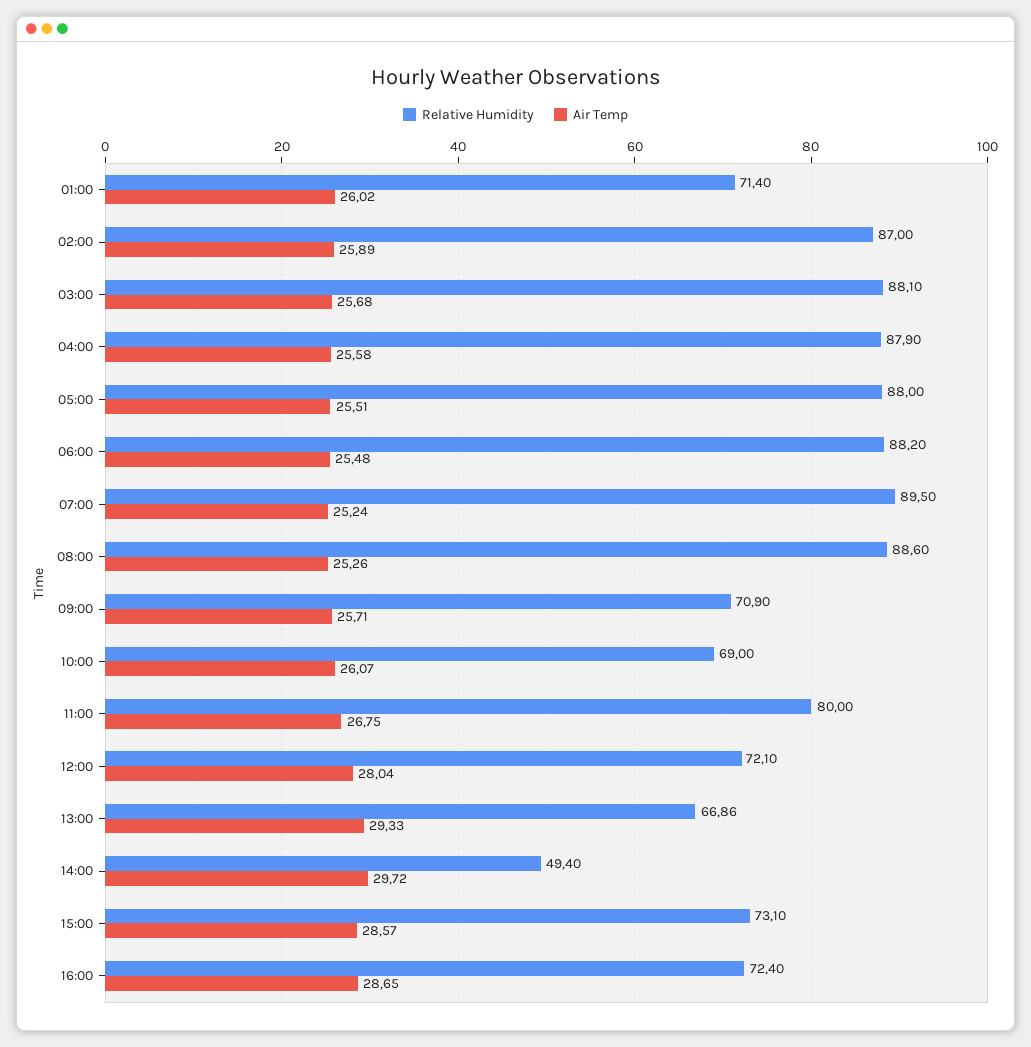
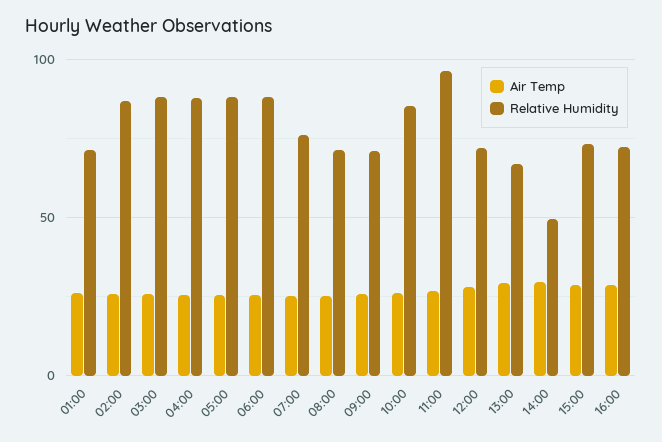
Relative Humidity, 07:00: 89.5 -> 75
Relative Humidity, 08:00: 88.6 -> 70
Relative Humidity, 10:00: 69 -> 85
Relative Humidity, 11:00: 80 -> 95

